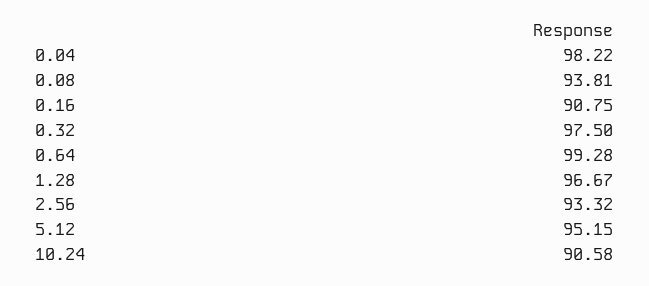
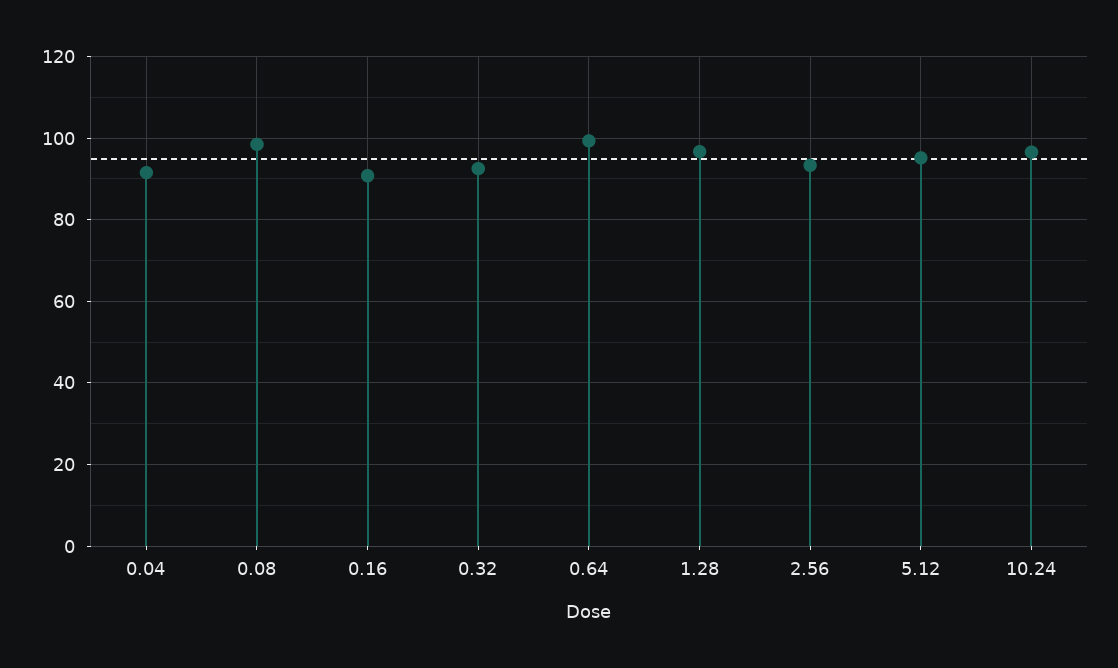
0.04: 98.22 -> 92
0.08: 93.81 -> 98
0.32: 97.5 -> 92
10.24: 90.58 -> 96

